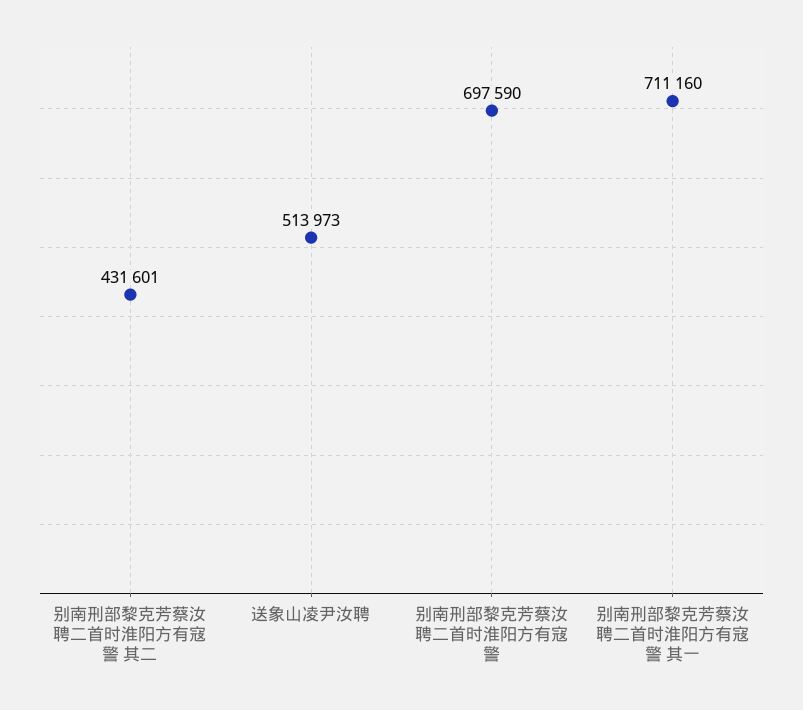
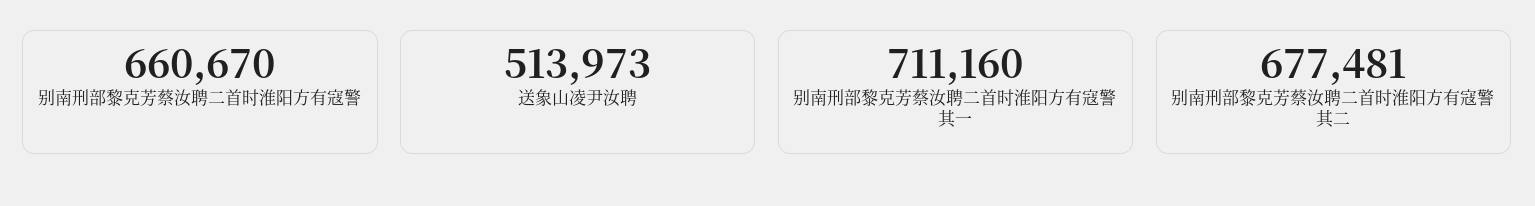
别南刑部黎克芳蔡汝聘二首时淮阳方有寇警 其二: 431601 -> 677481
别南刑部黎克芳蔡汝聘二首时淮阳方有寇警: 697590 -> 660670

